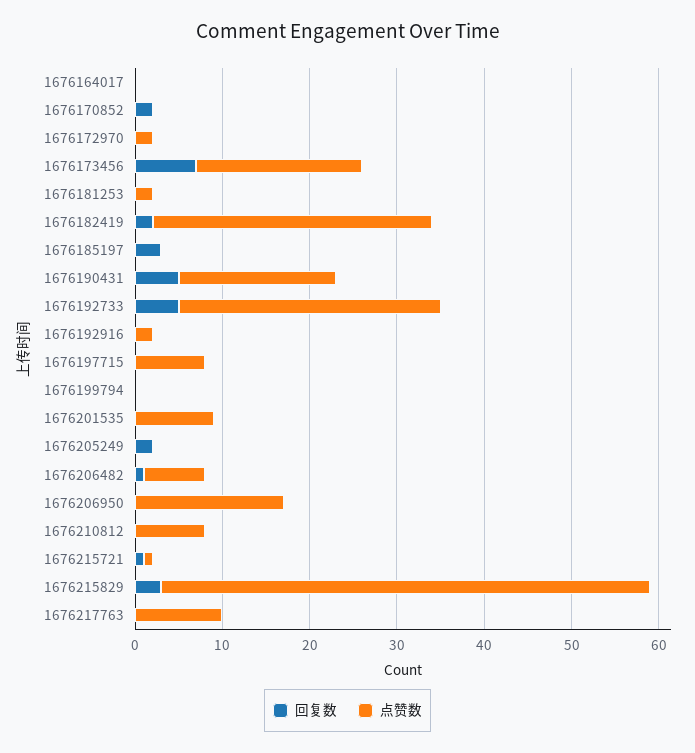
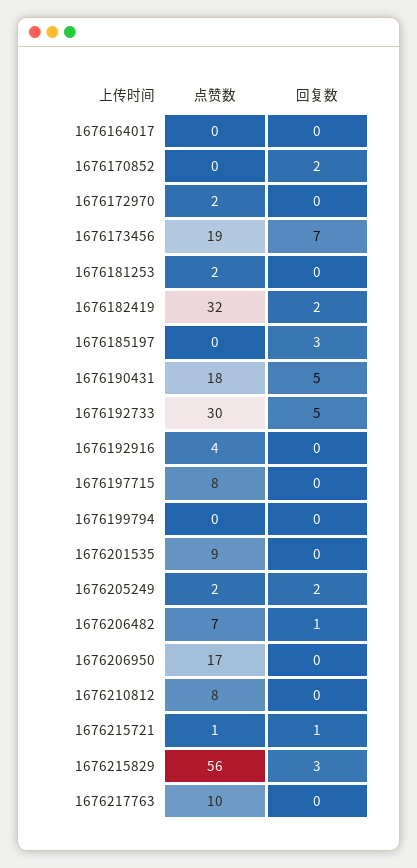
点赞数, 1676192916: 2 -> 4
点赞数, 1676205249: 0 -> 2

